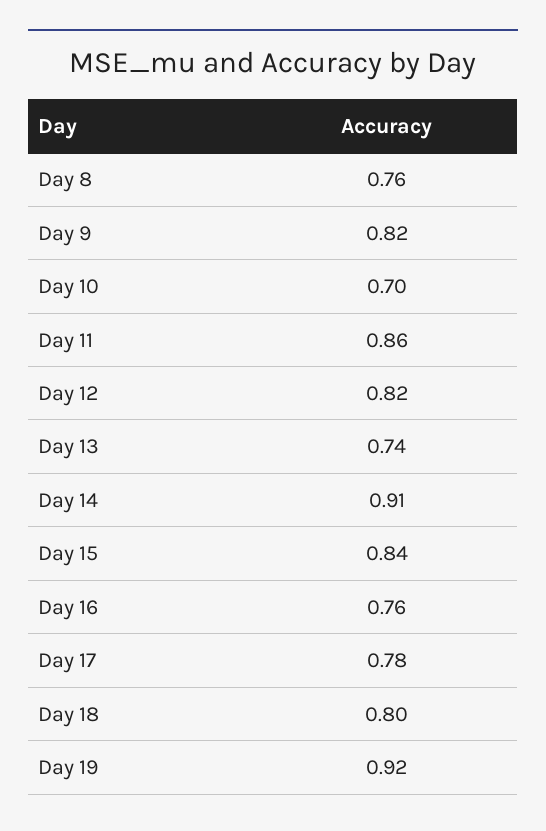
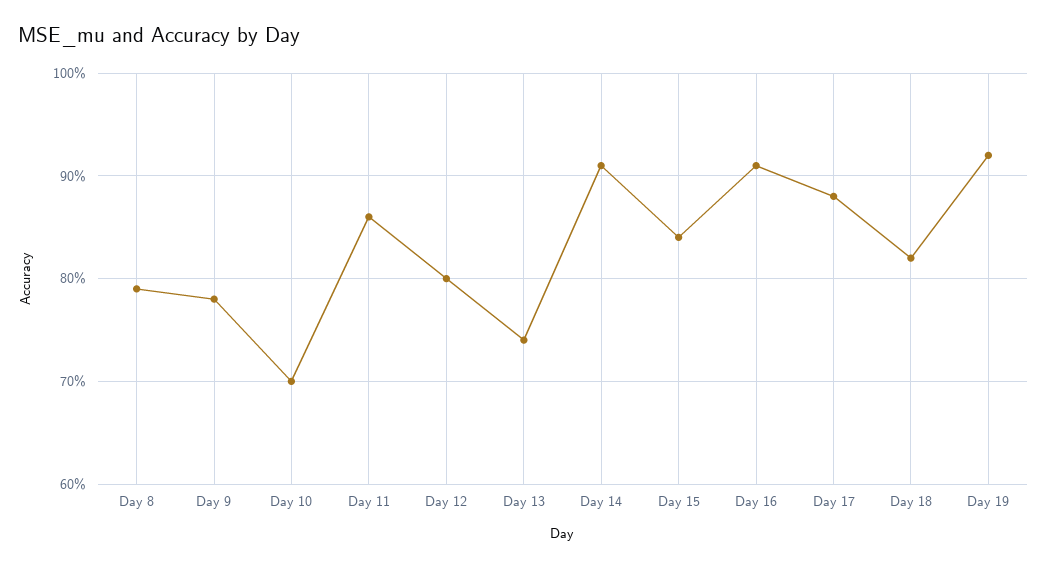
Day 8: 0.76 -> 0.79
Day 9: 0.82 -> 0.78
Day 12: 0.82 -> 0.8
Day 16: 0.76 -> 0.91
Day 17: 0.78 -> 0.88
Day 18: 0.8 -> 0.82

